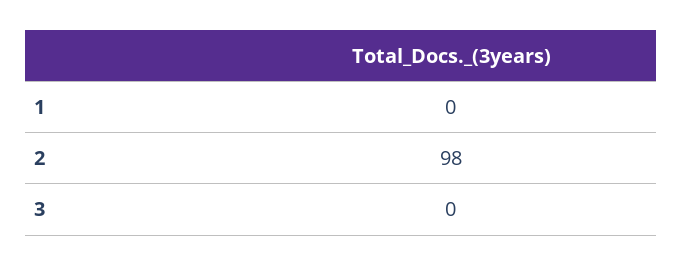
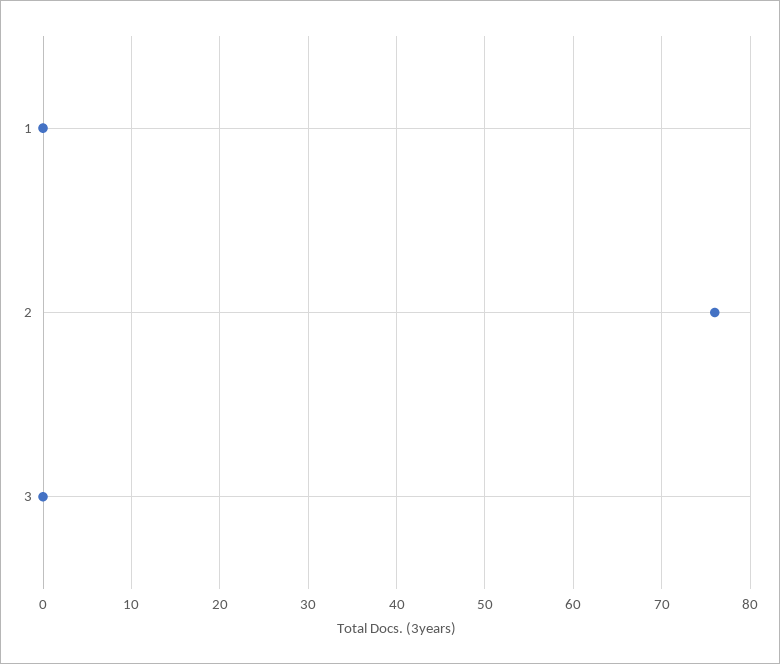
2: 98 -> 76

